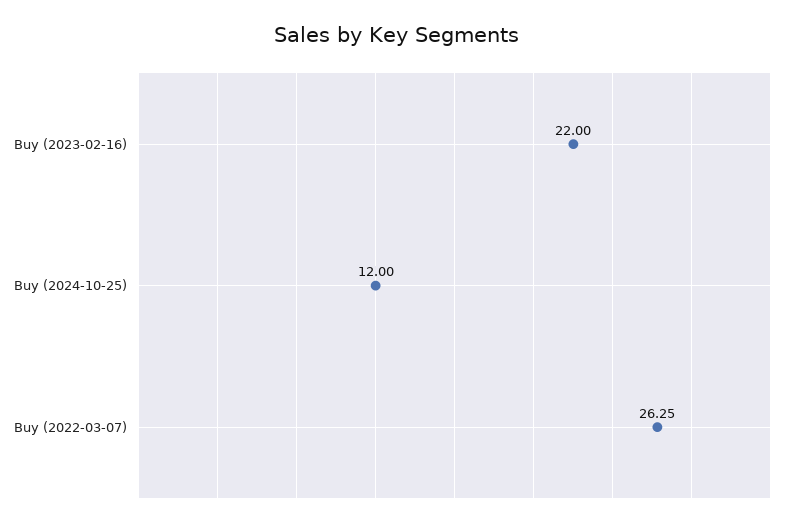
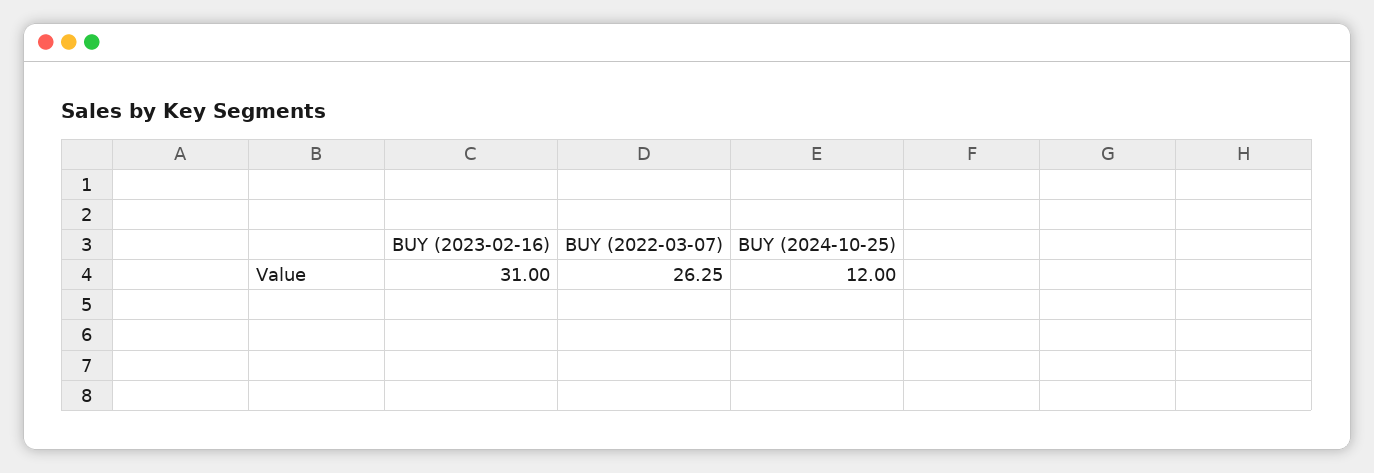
Buy (2023-02-16): 22 -> 31

